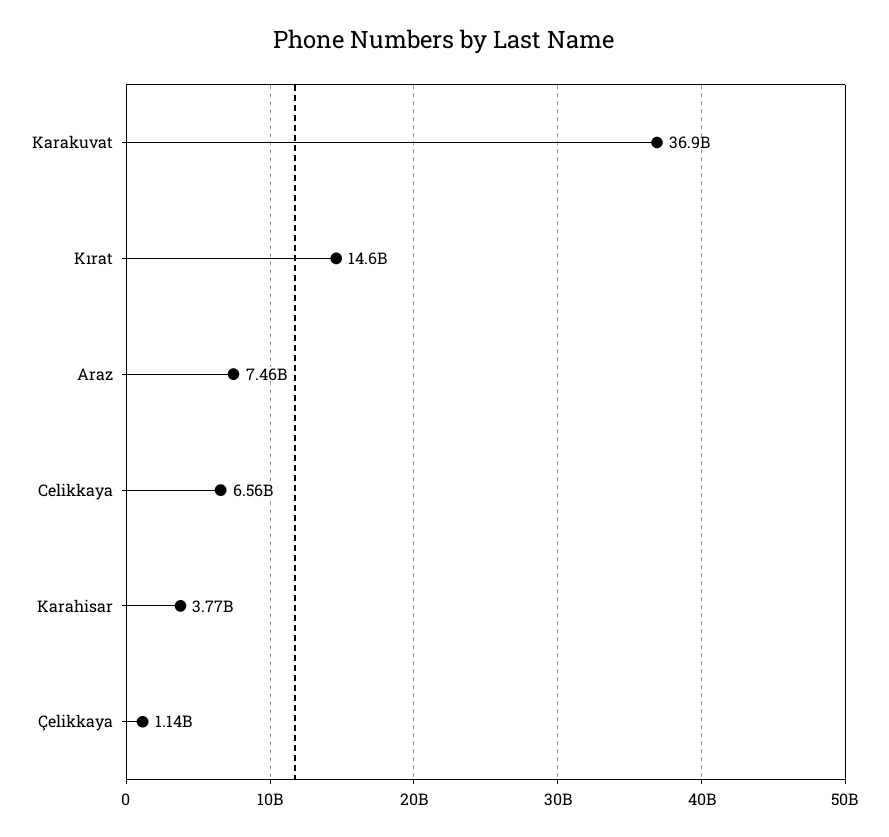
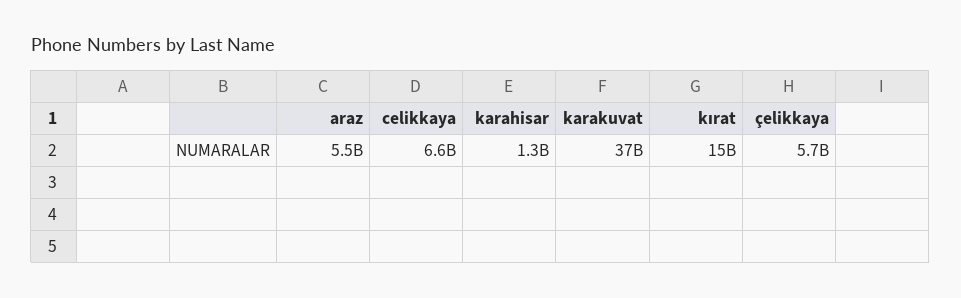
Araz: 7460000000 -> 5500000000
Karahisar: 3770000000 -> 1300000000
Çelikkaya: 1140000000 -> 5700000000

